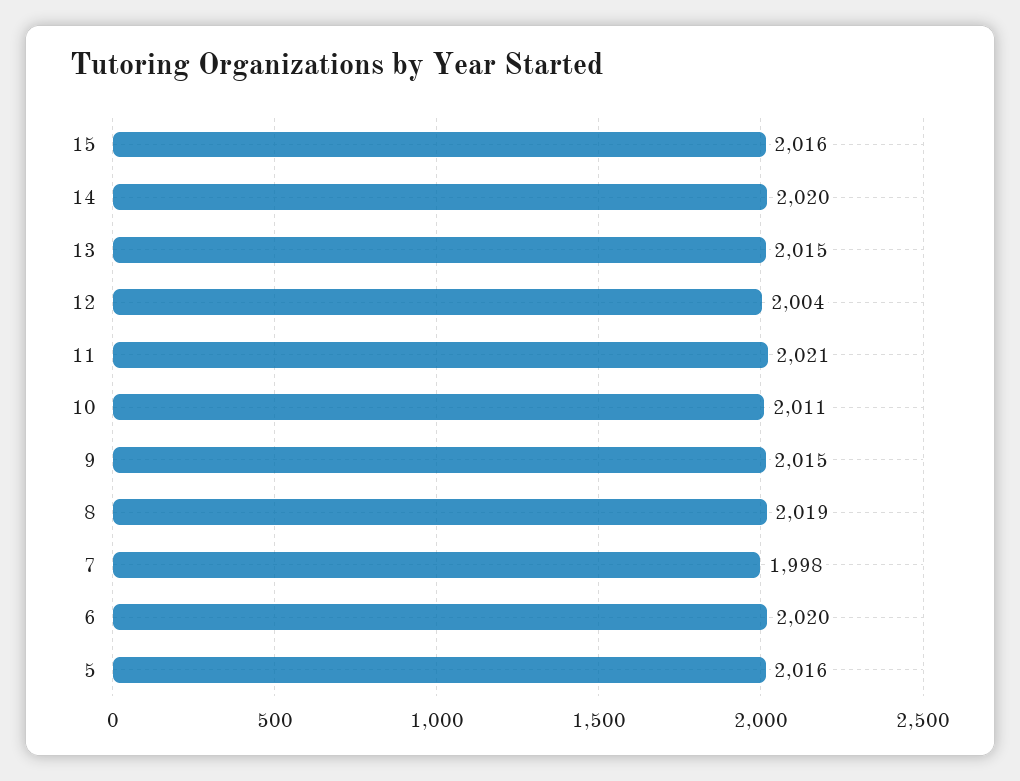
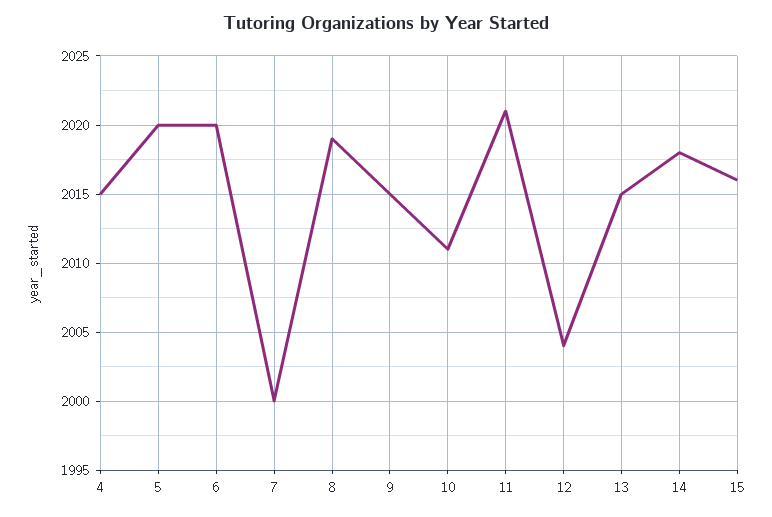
14: 2020 -> 2018
7: 1998 -> 2000
5: 2016 -> 2020
4: none -> 2015

